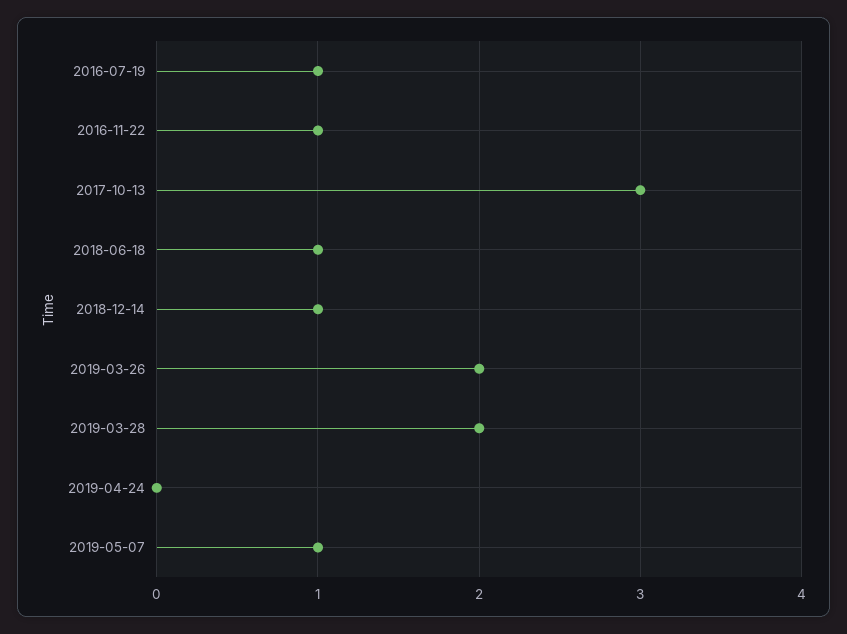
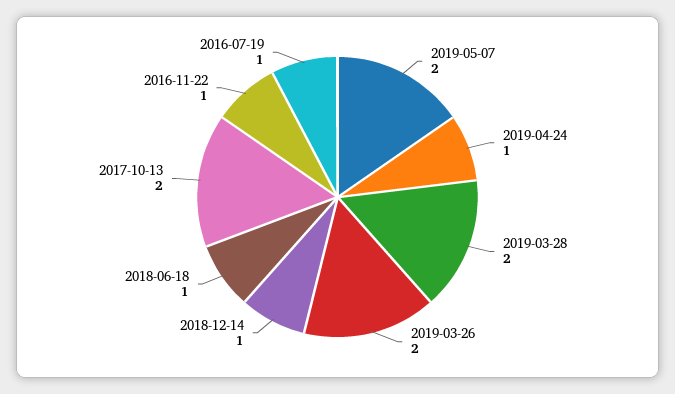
2017-10-13: 3 -> 2
2019-04-24: 0 -> 1
2019-05-07: 1 -> 2

